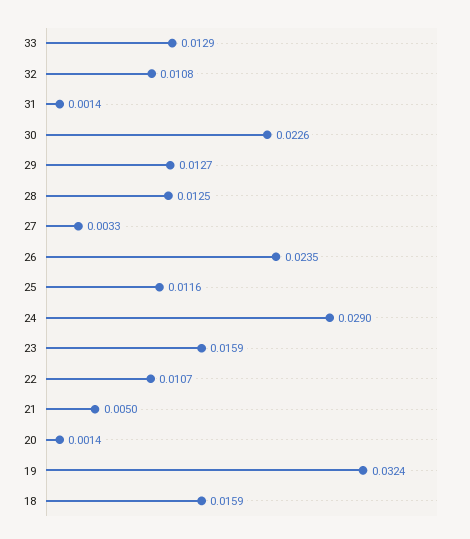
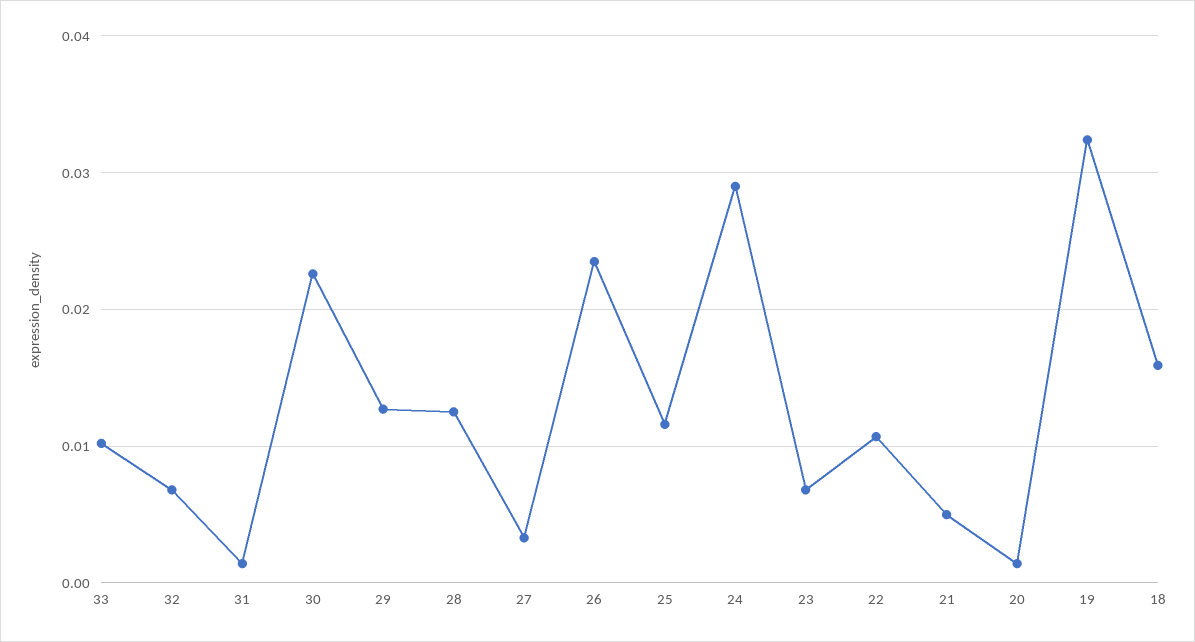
33: 0.0129 -> 0.01
32: 0.0108 -> 0.007
23: 0.0159 -> 0.007

